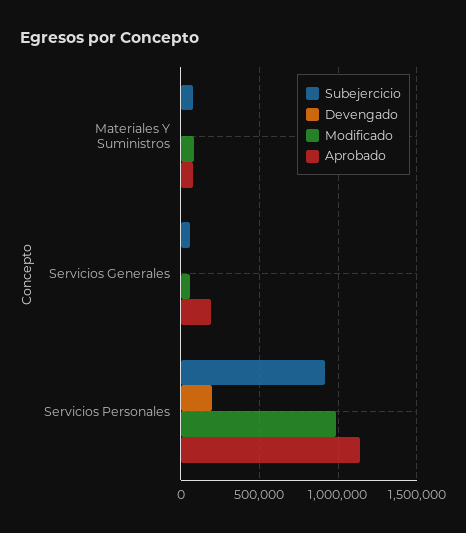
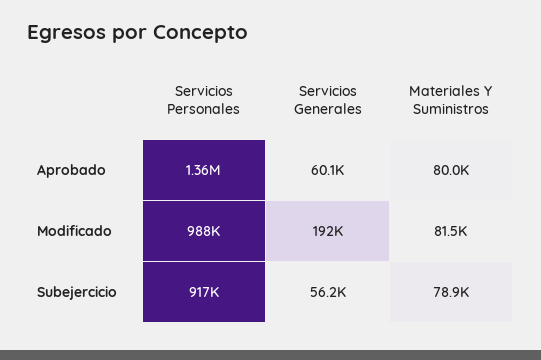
Devengado, Materiales Y Suministros: 0 -> none
Devengado, Servicios Generales: 0 -> none
Modificado, Servicios Generales: 50000 -> 192000
Aprobado, Servicios Generales: 200000 -> 60100
Devengado, Servicios Personales: 200000 -> none
Aprobado, Servicios Personales: 1150000 -> 1360000

